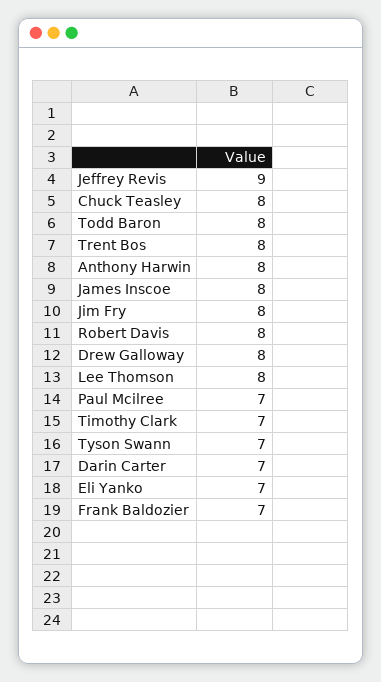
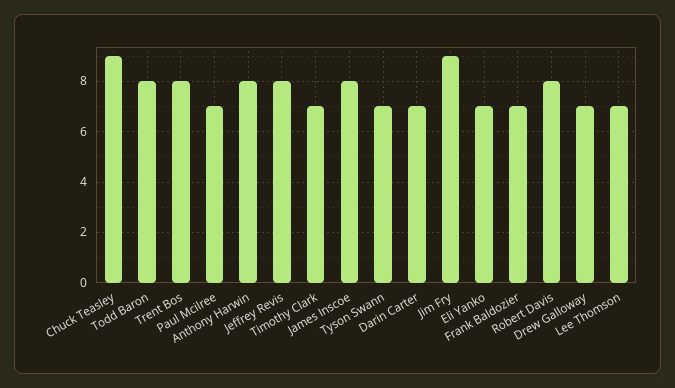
Jeffrey Revis: 9 -> 8
Chuck Teasley: 8 -> 9
Jim Fry: 8 -> 9
Drew Galloway: 8 -> 7
Lee Thomson: 8 -> 7

